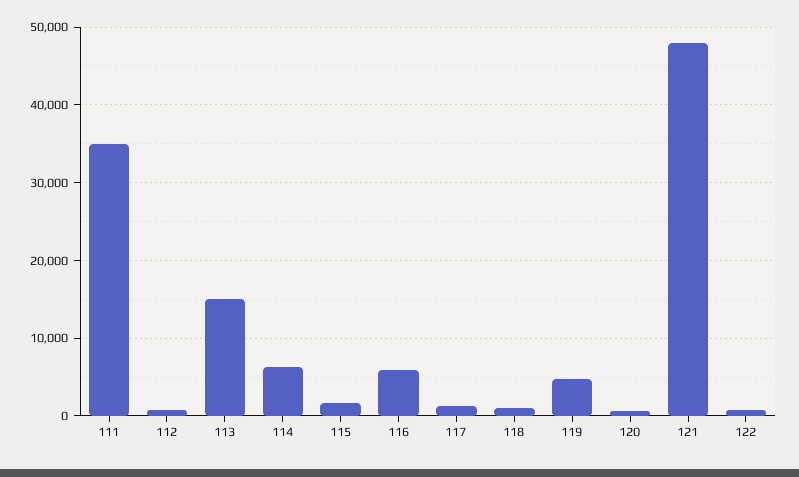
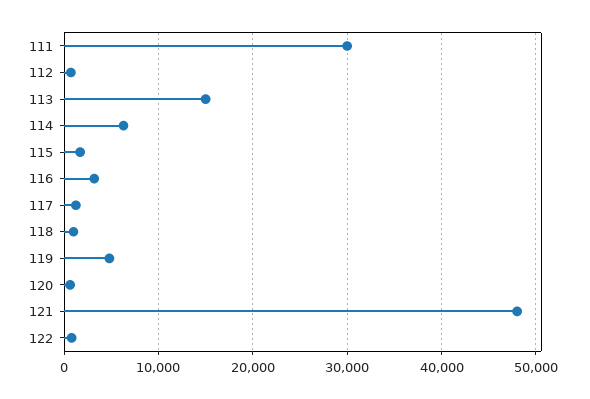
111: 35000 -> 30000
116: 6000 -> 3000

